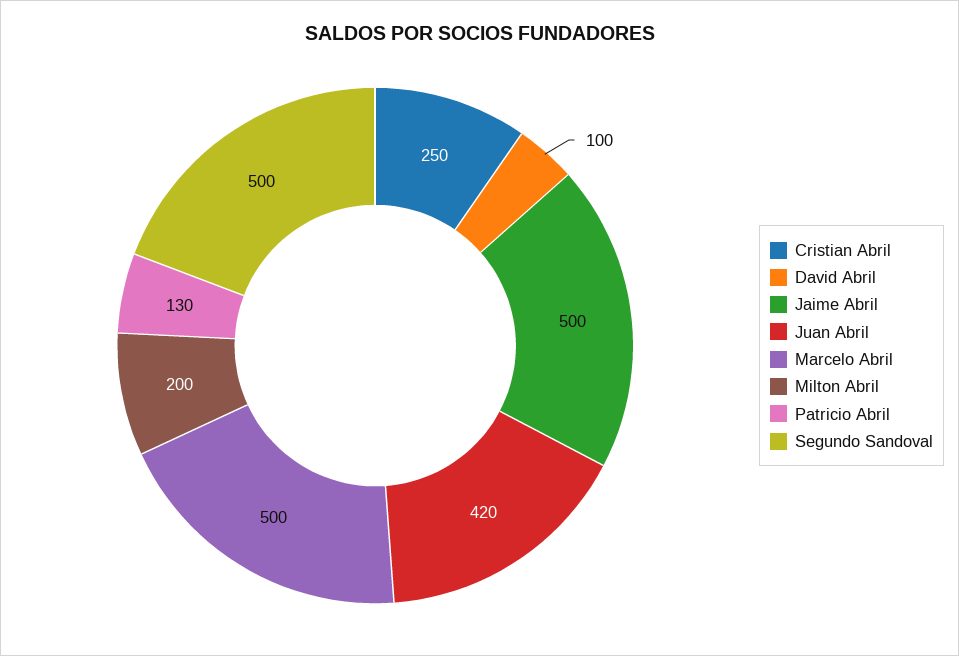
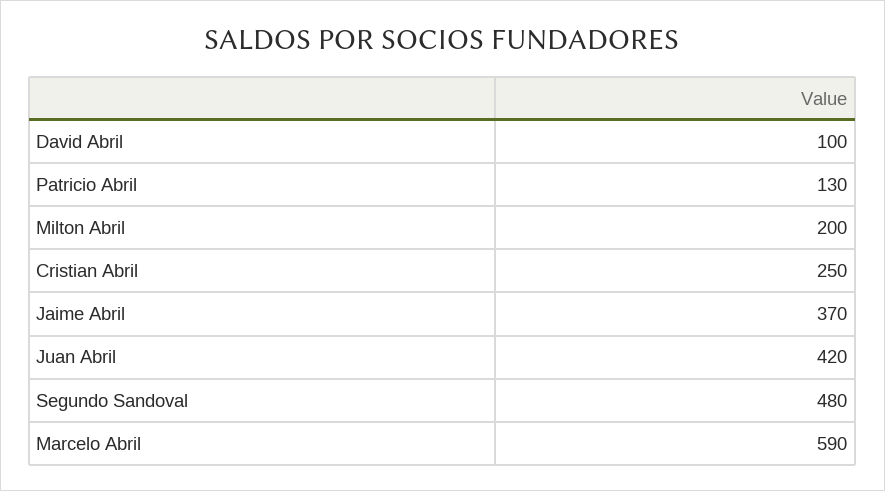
Jaime Abril: 500 -> 370
Marcelo Abril: 500 -> 590
Segundo Sandoval: 500 -> 480

